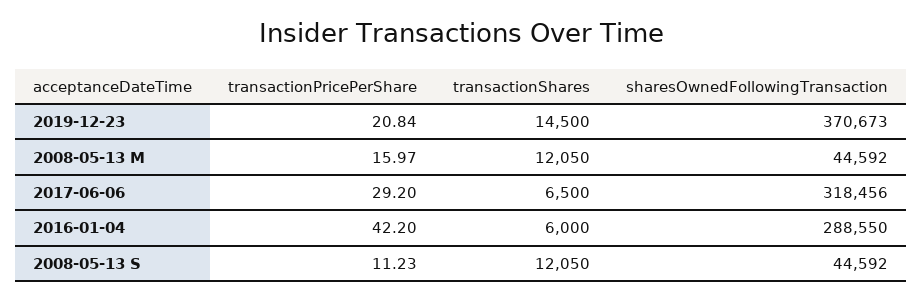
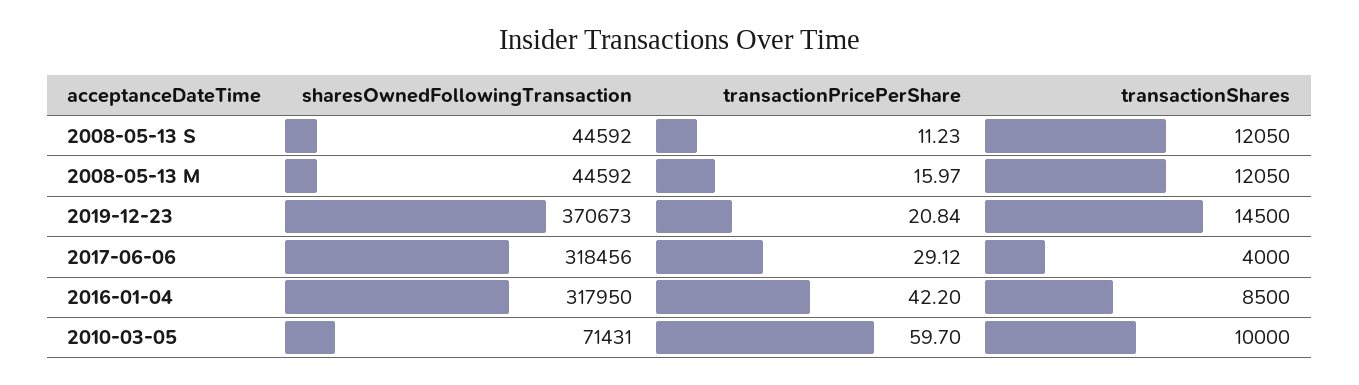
transactionPricePerShare, 2017-06-06: 29.2 -> 29.12
transactionShares, 2017-06-06: 6500 -> 4000
transactionShares, 2016-01-04: 6000 -> 8500
sharesOwnedFollowingTransaction, 2016-01-04: 288550 -> 317950
sharesOwnedFollowingTransaction, 2010-03-05: none -> 71431
transactionPricePerShare, 2010-03-05: none -> 59.7
transactionShares, 2010-03-05: none -> 10000

